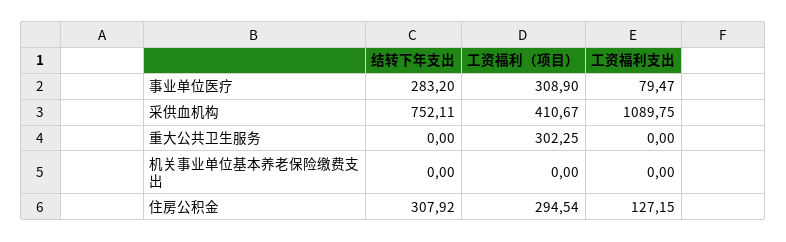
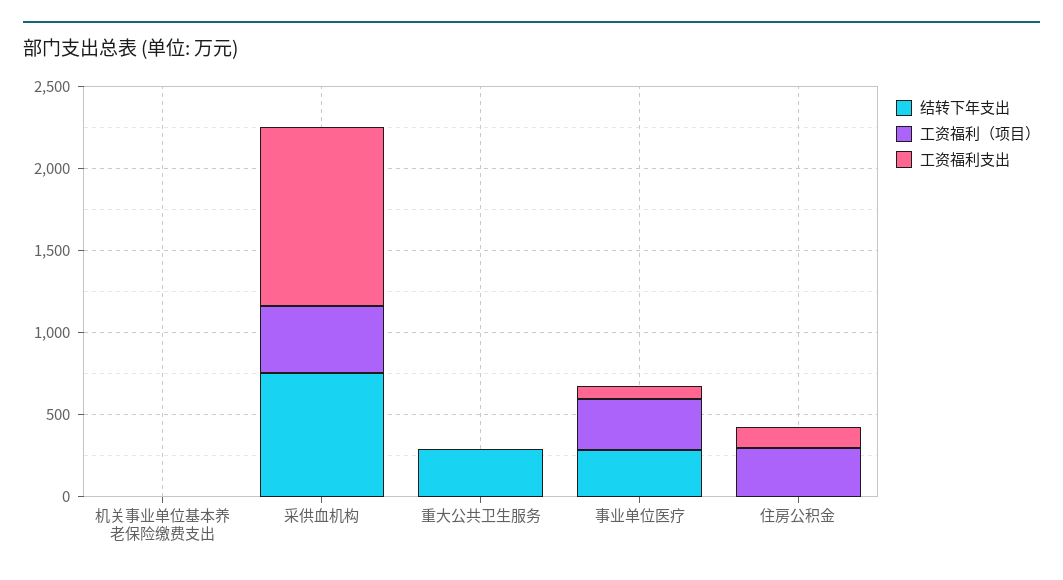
结转下年支出, 重大公共卫生服务: 0 -> 300
工资福利（项目）, 重大公共卫生服务: 302.25 -> 0
结转下年支出, 住房公积金: 307.92 -> 0

